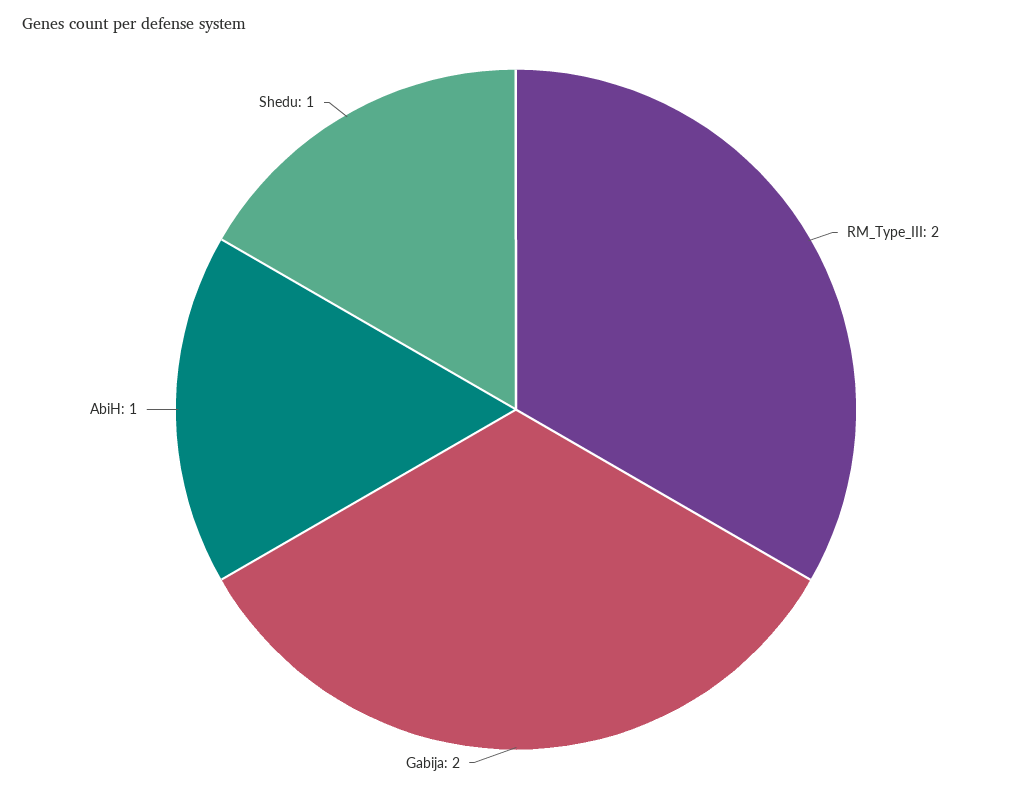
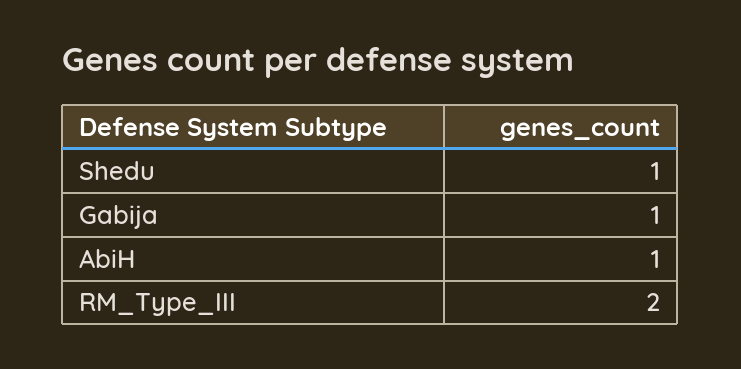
Gabija: 2 -> 1

